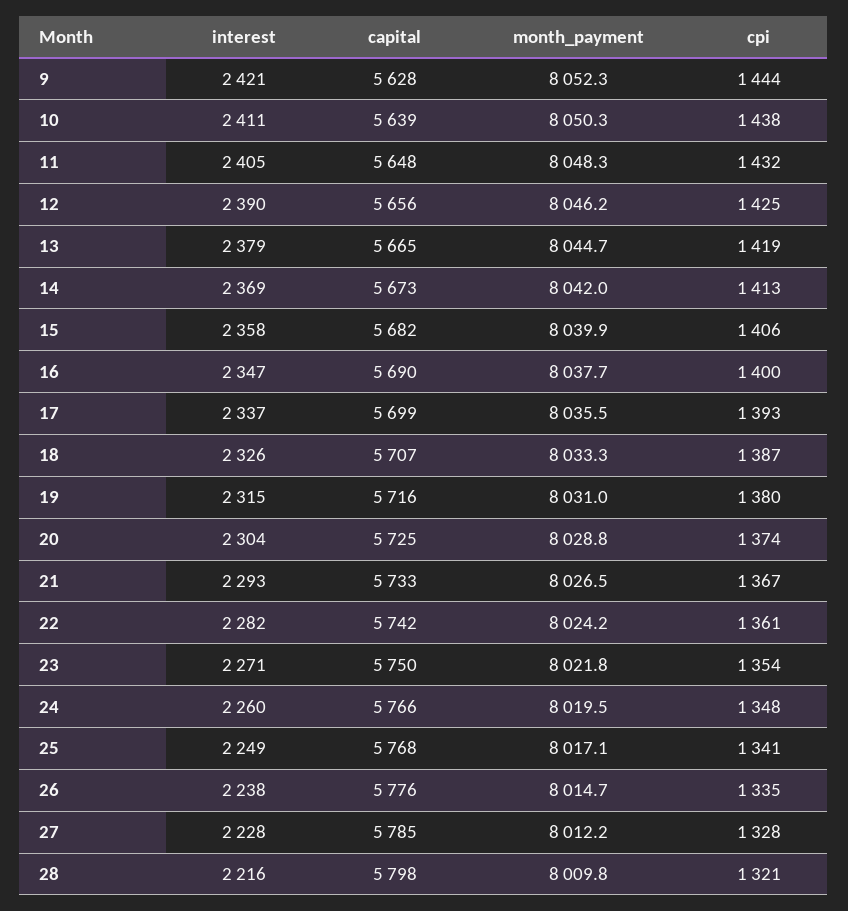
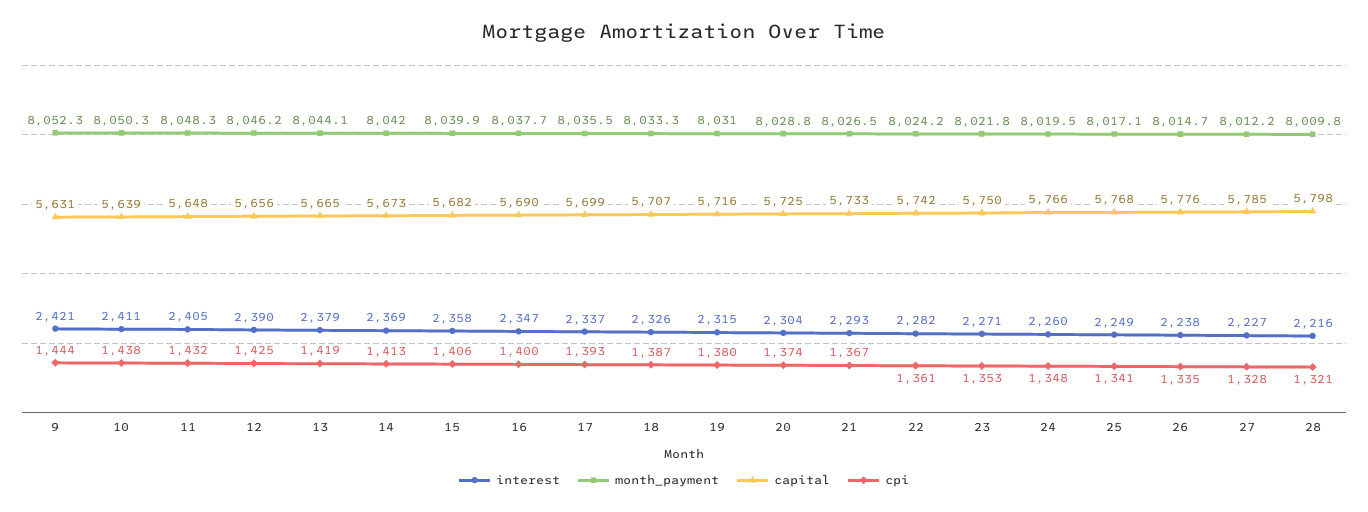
capital, 9: 5628 -> 5631
month_payment, 13: 8044.7 -> 8044.1
cpi, 23: 1354 -> 1353
interest, 27: 2228 -> 2227

